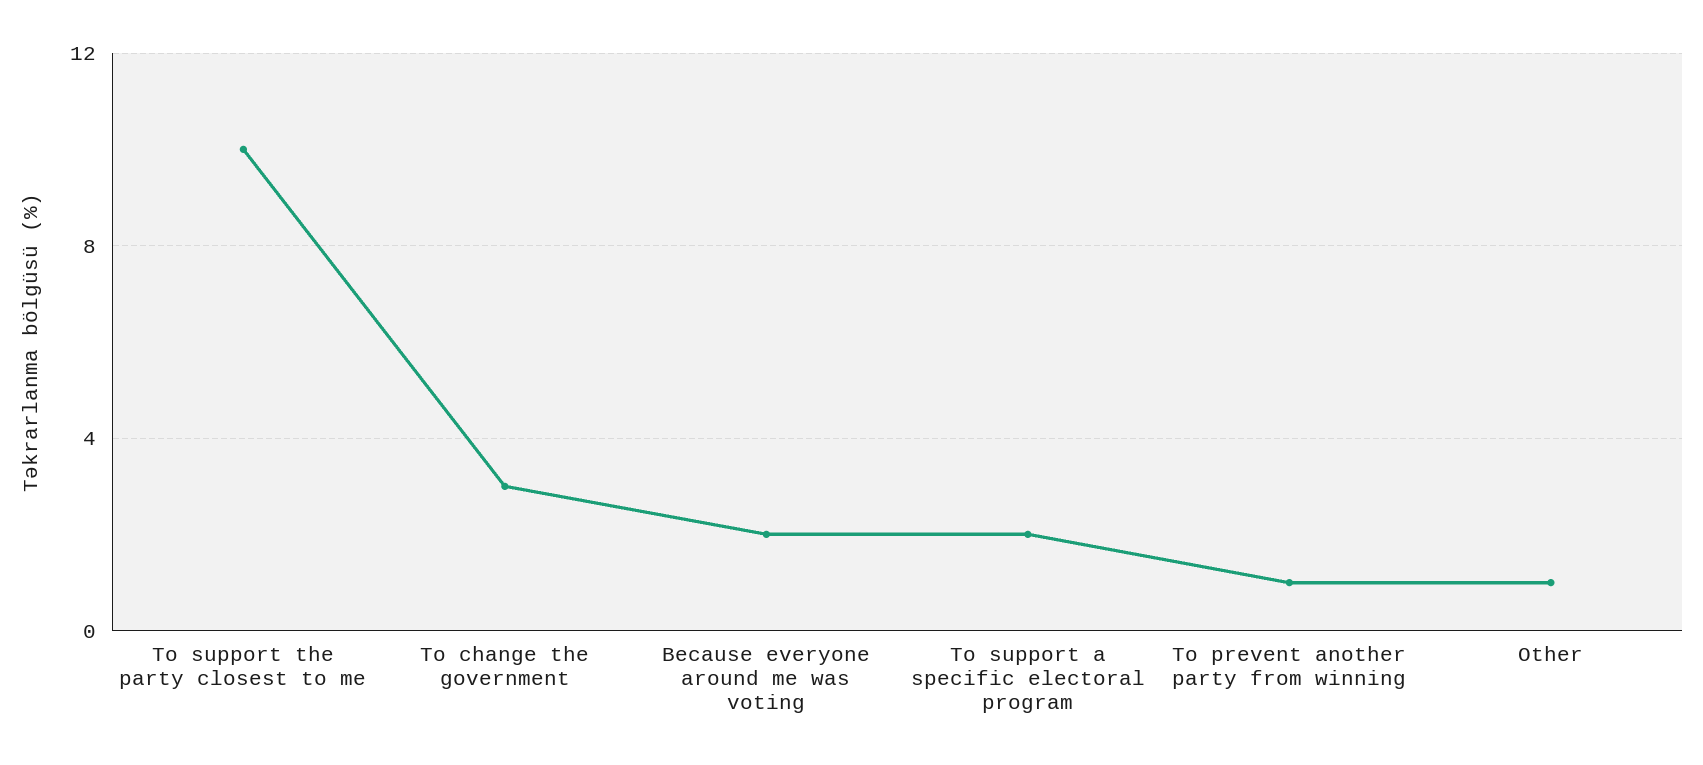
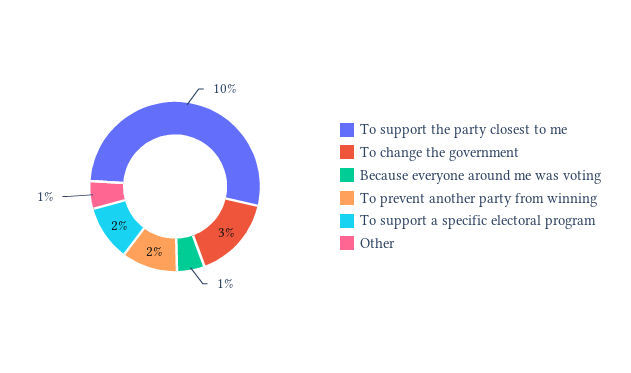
Because everyone around me was voting: 2 -> 1
To prevent another party from winning: 1 -> 2

